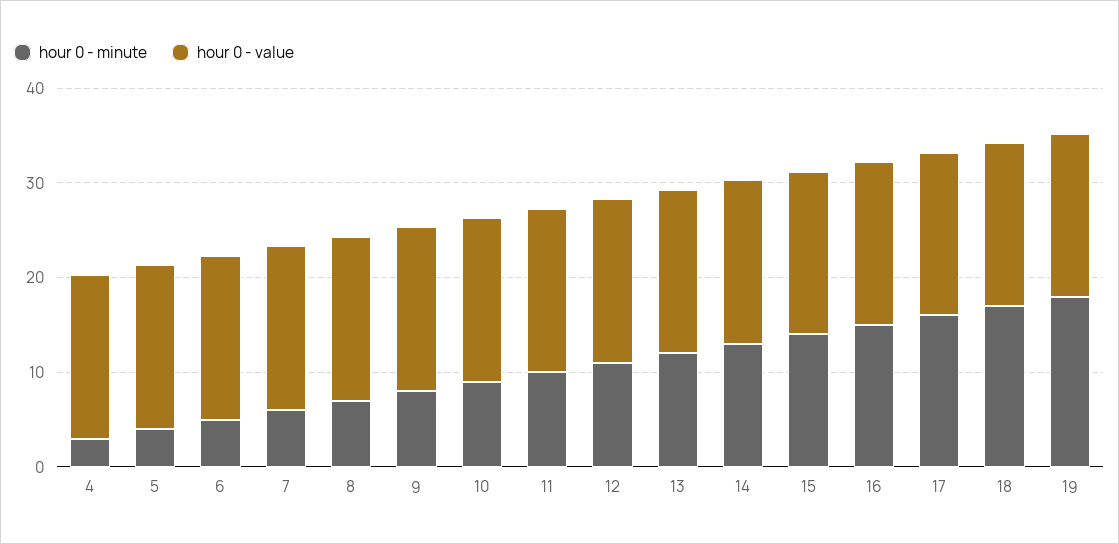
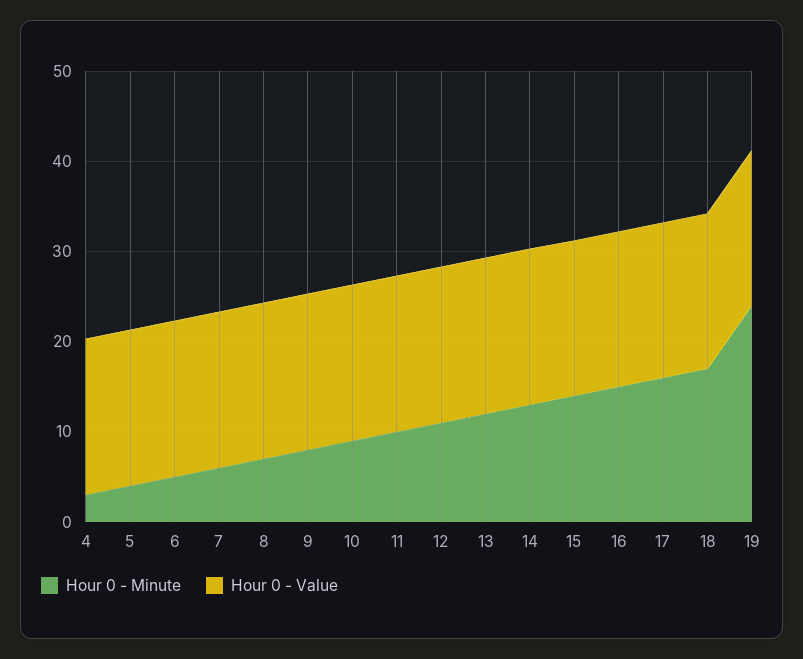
hour 0 - minute, 19: 18 -> 24

